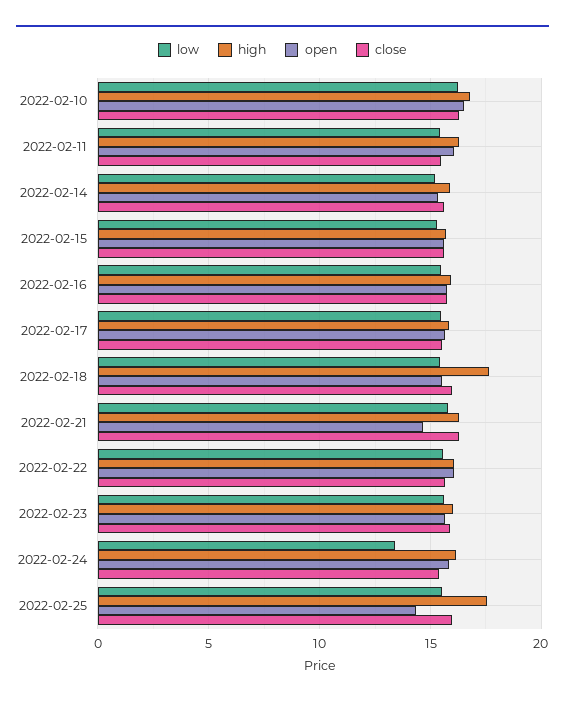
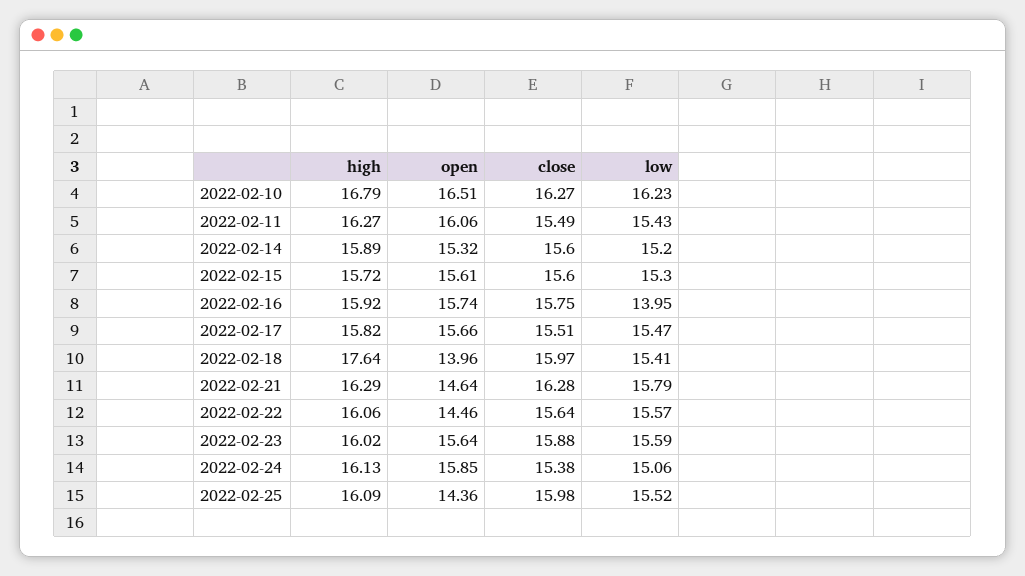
low, 2022-02-16: 15.5 -> 13.95
open, 2022-02-18: 15.5 -> 13.96
open, 2022-02-22: 16 -> 14.46
low, 2022-02-24: 13.5 -> 15.06
high, 2022-02-25: 17.5 -> 16.09

